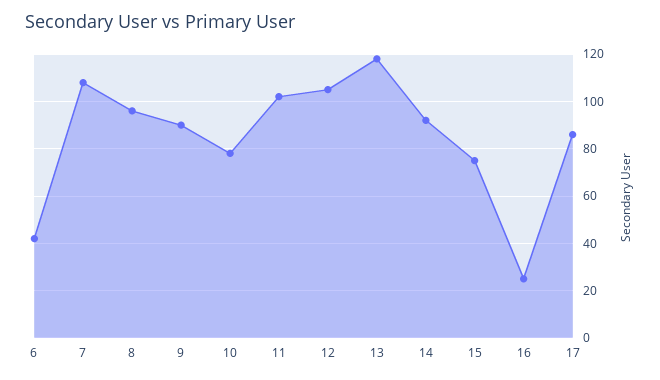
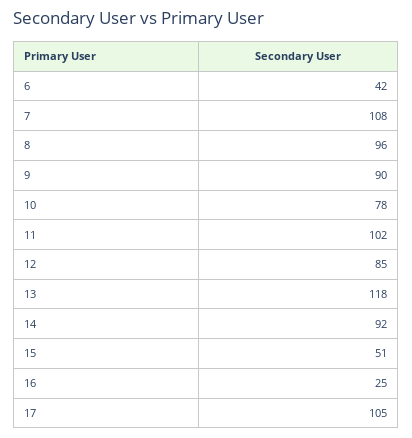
12: 105 -> 85
15: 75 -> 51
17: 85 -> 105

